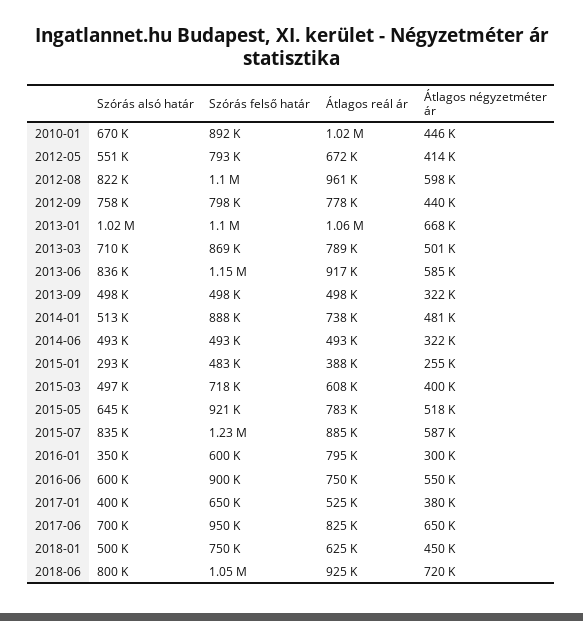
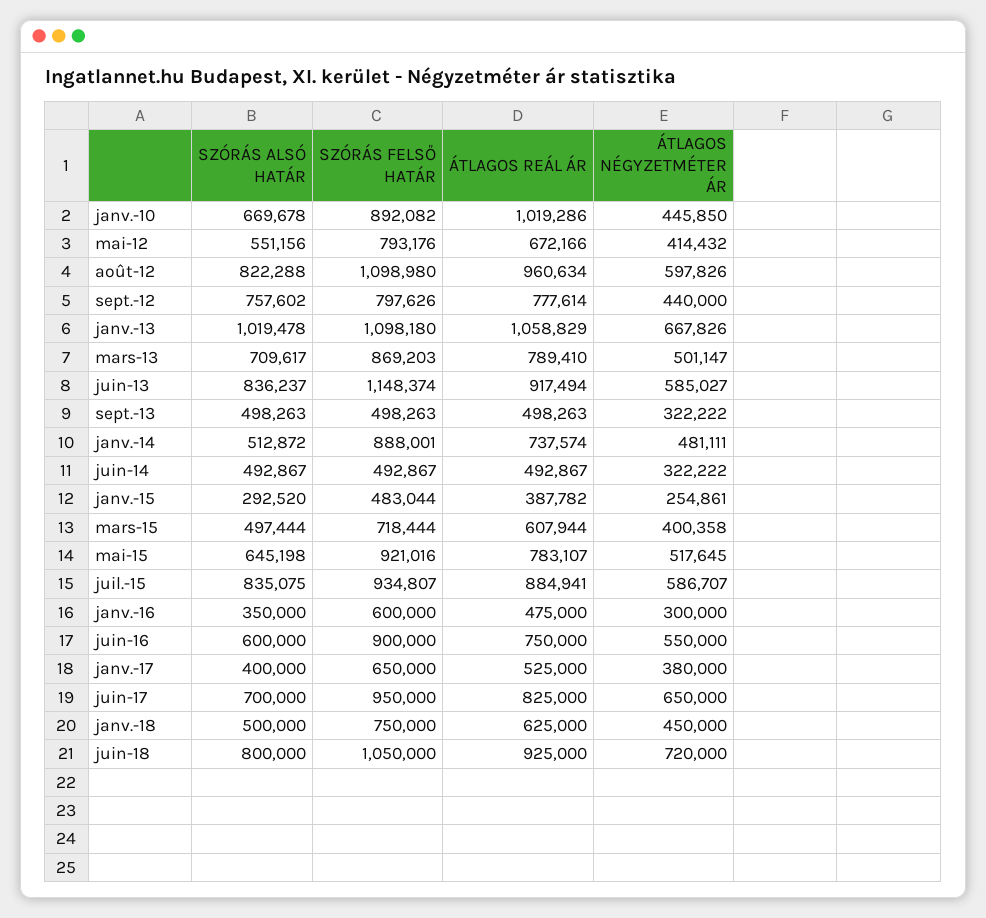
Szórás felső határ, 2015-07: 1230000 -> 934807
Átlagos reál ár, 2016-01: 795000 -> 475000

